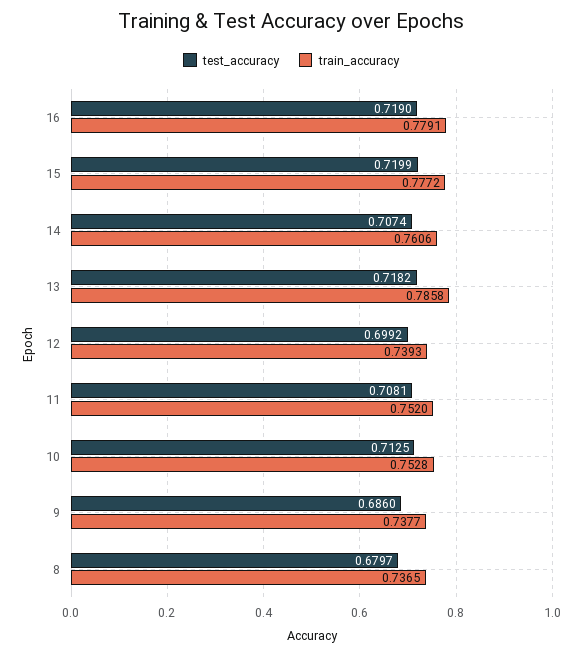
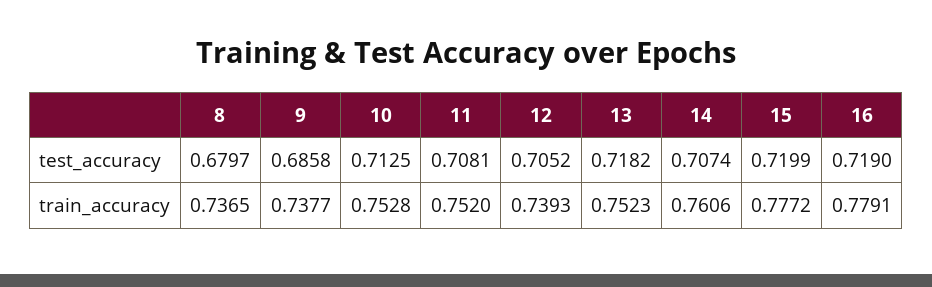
train_accuracy, 13: 0.7858 -> 0.7523
test_accuracy, 12: 0.6992 -> 0.7052
test_accuracy, 9: 0.686 -> 0.6858

